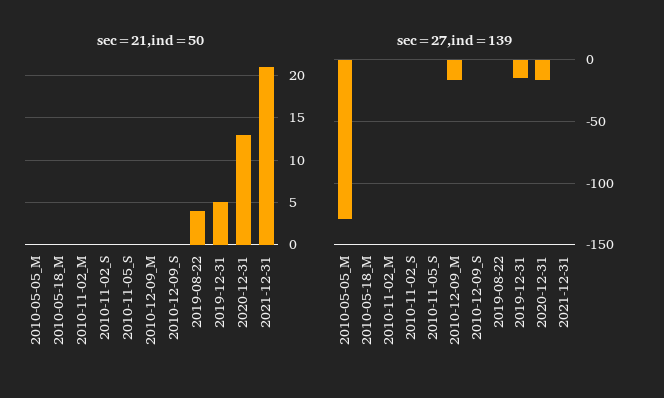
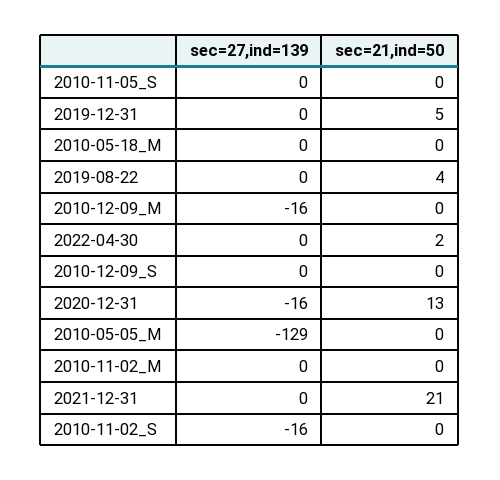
sec=27,ind=139, 2010-11-02_S: 0 -> -16
sec=27,ind=139, 2019-12-31: -15 -> 0
sec=27,ind=139, 2022-04-30: none -> 0
sec=21,ind=50, 2022-04-30: none -> 2

